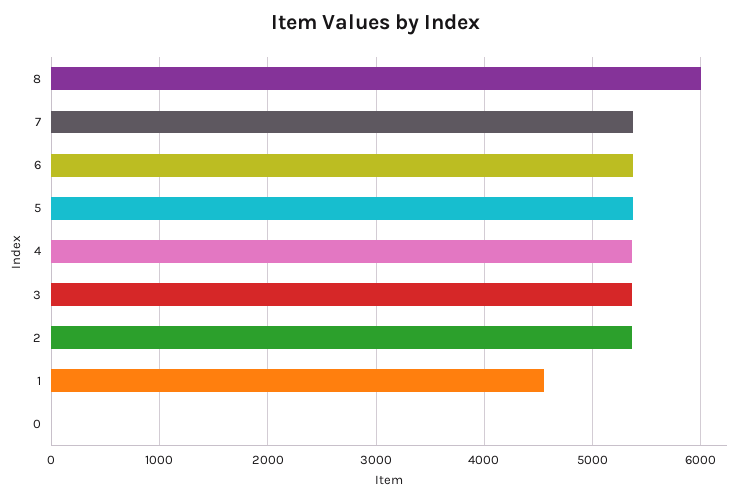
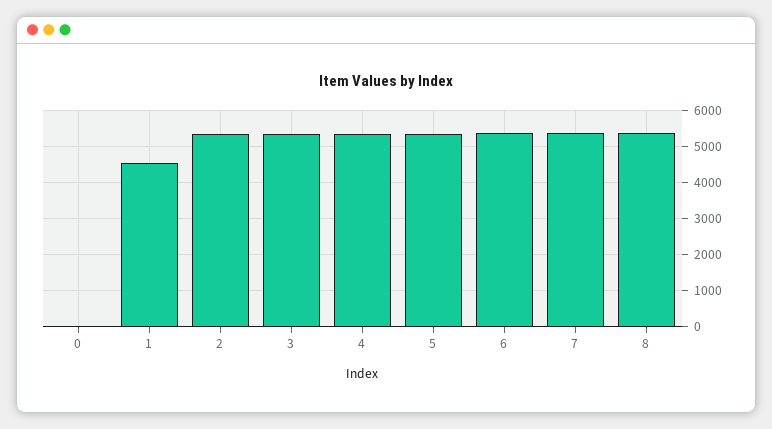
8: 6000 -> 5400

